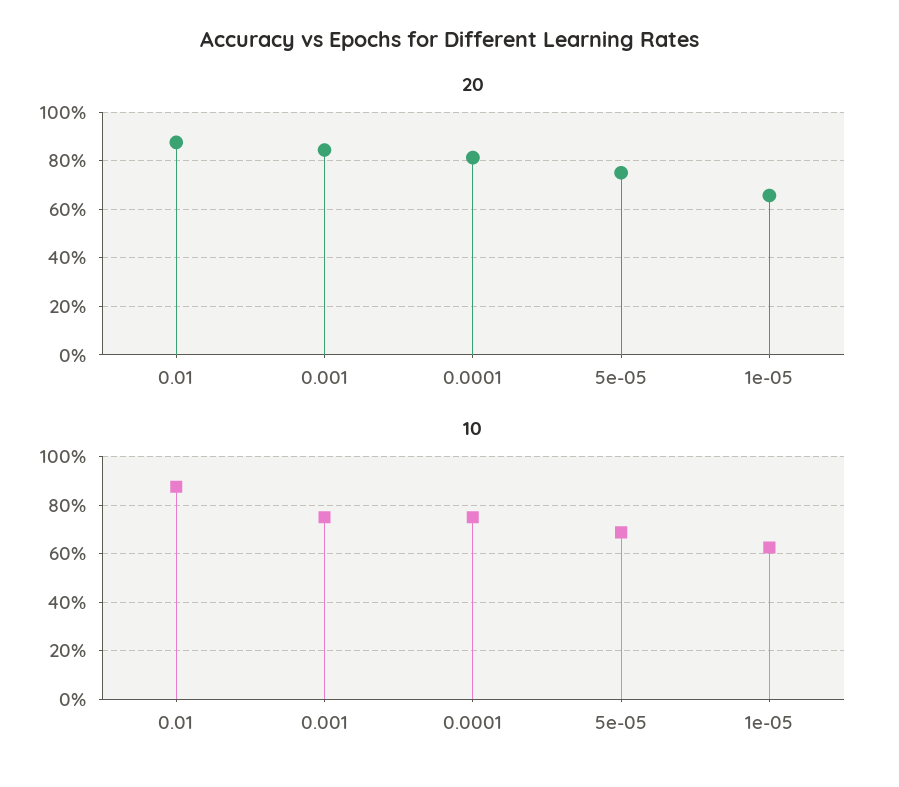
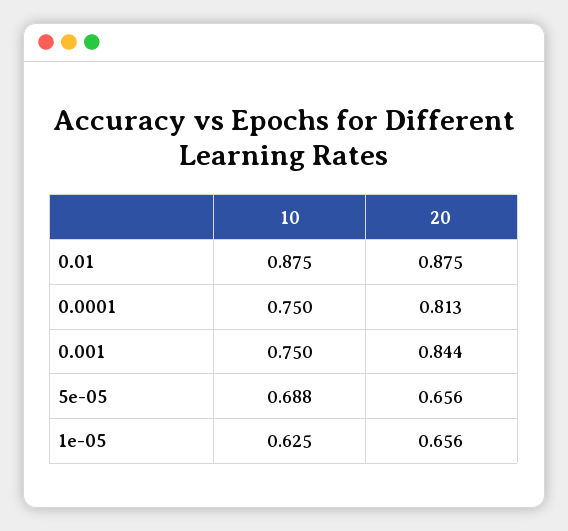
20, 5e-05: 0.75 -> 0.656

